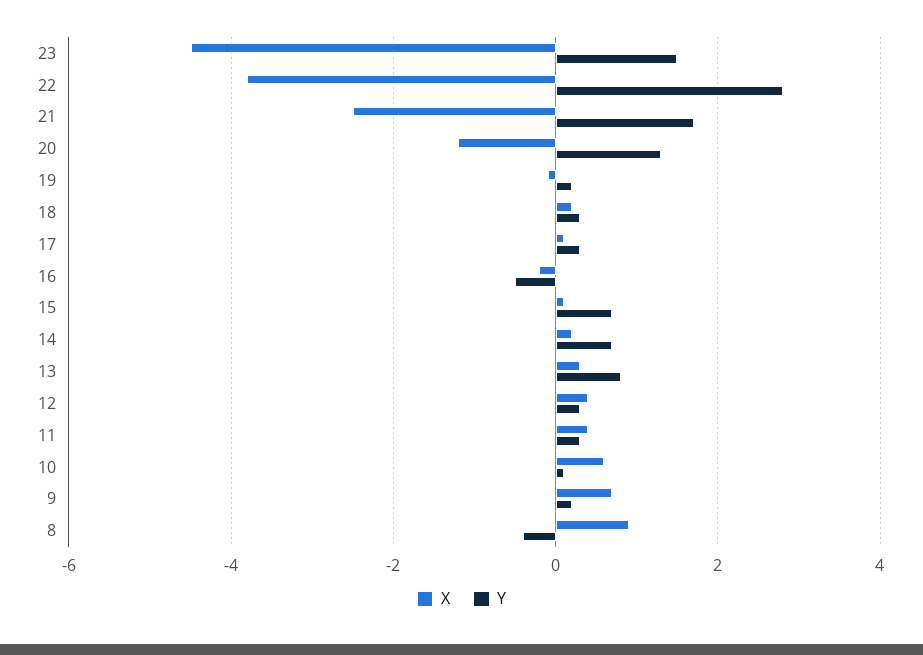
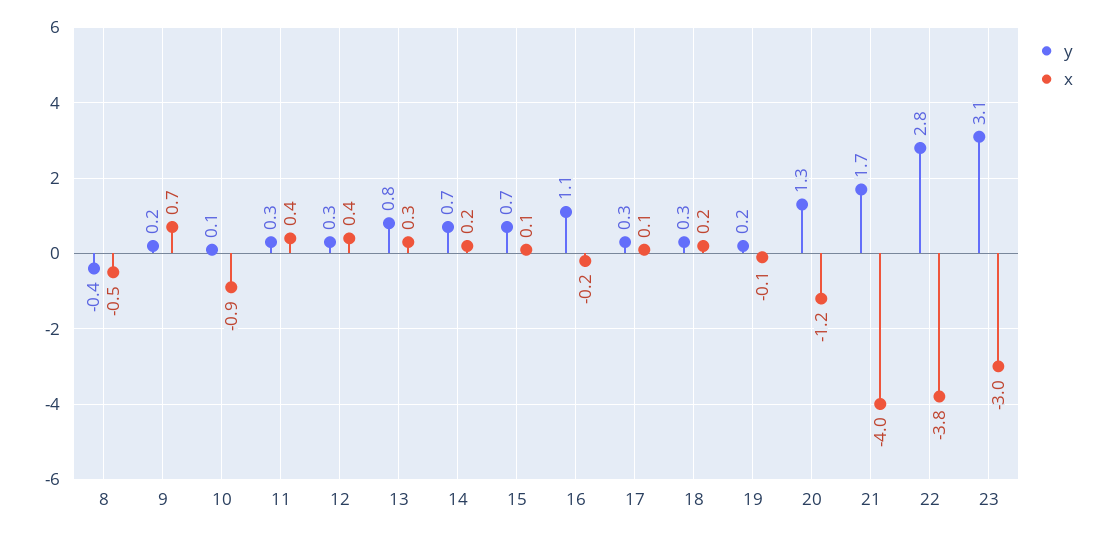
X, 23: -4.5 -> -3
Y, 23: 1.5 -> 3.1
X, 21: -2.5 -> -4
Y, 16: -0.5 -> 1.1
X, 10: 0.5 -> -0.9
X, 8: 1 -> -0.5

